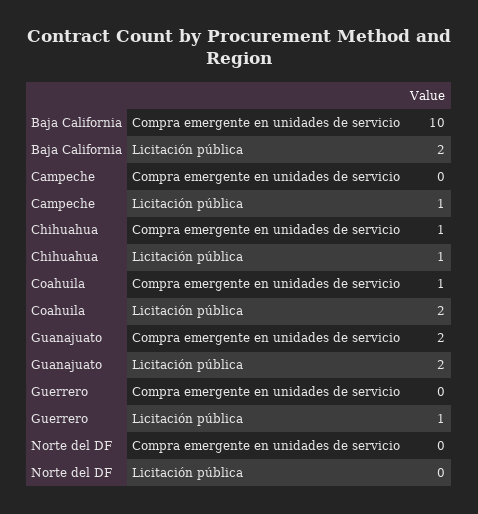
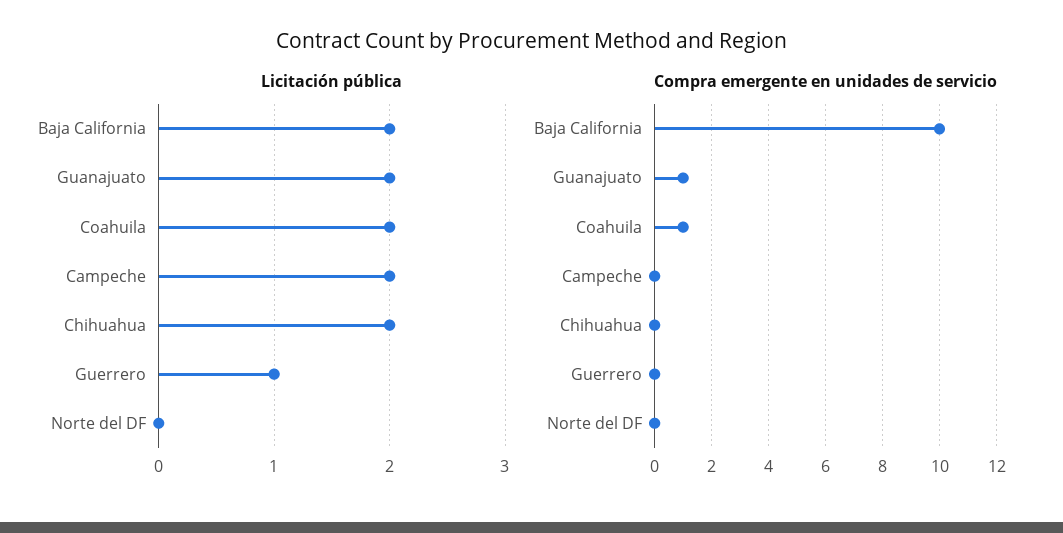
Licitación pública, Campeche: 1 -> 2
Compra emergente en unidades de servicio, Chihuahua: 1 -> 0
Licitación pública, Chihuahua: 1 -> 2
Compra emergente en unidades de servicio, Guanajuato: 2 -> 1

